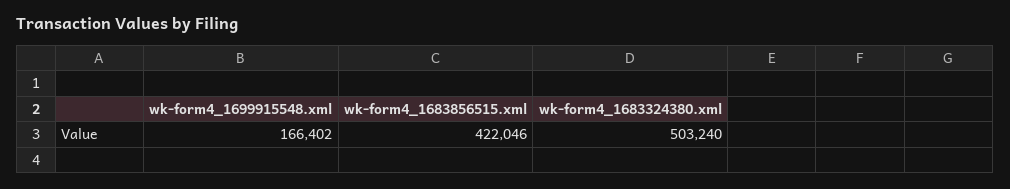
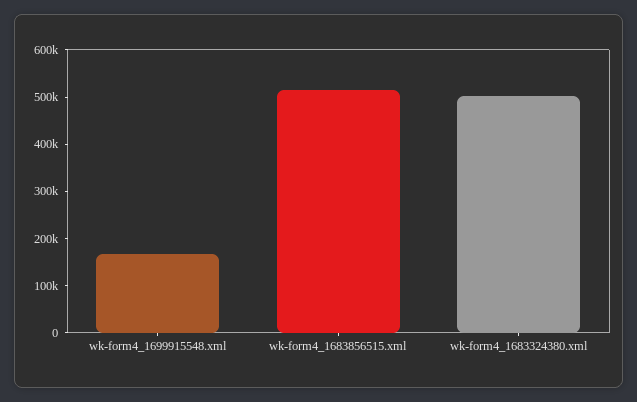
wk-form4_1683856515.xml: 422046 -> 520000

